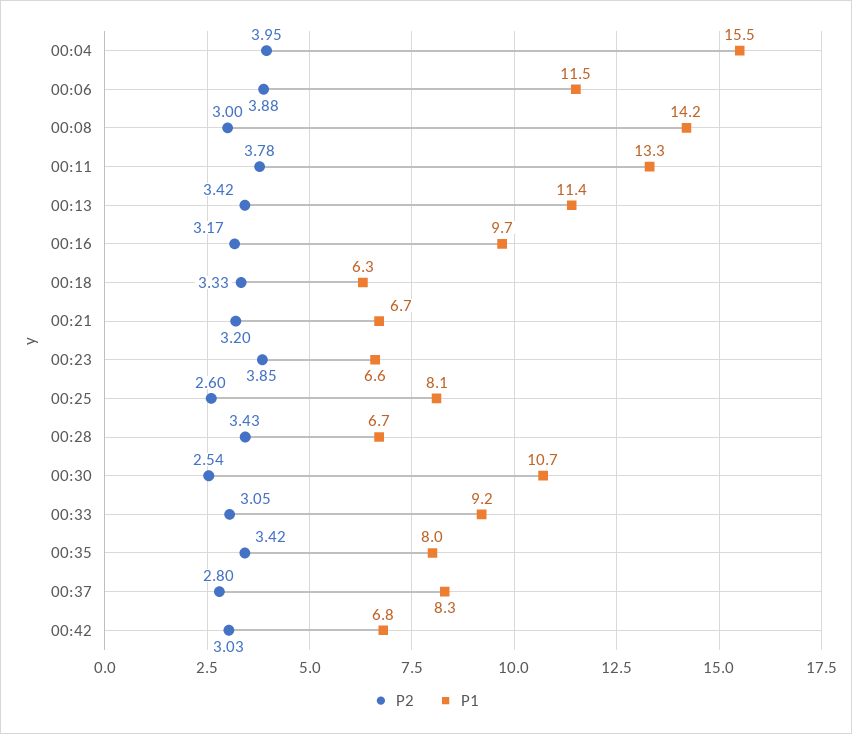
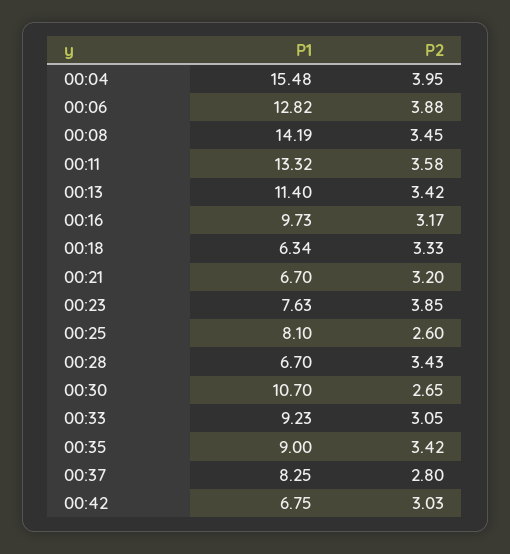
P1, 00:06: 11.5 -> 12.82
P2, 00:08: 3 -> 3.45
P2, 00:11: 3.78 -> 3.58
P1, 00:23: 6.6 -> 7.63
P2, 00:30: 2.54 -> 2.65
P1, 00:35: 8 -> 9

